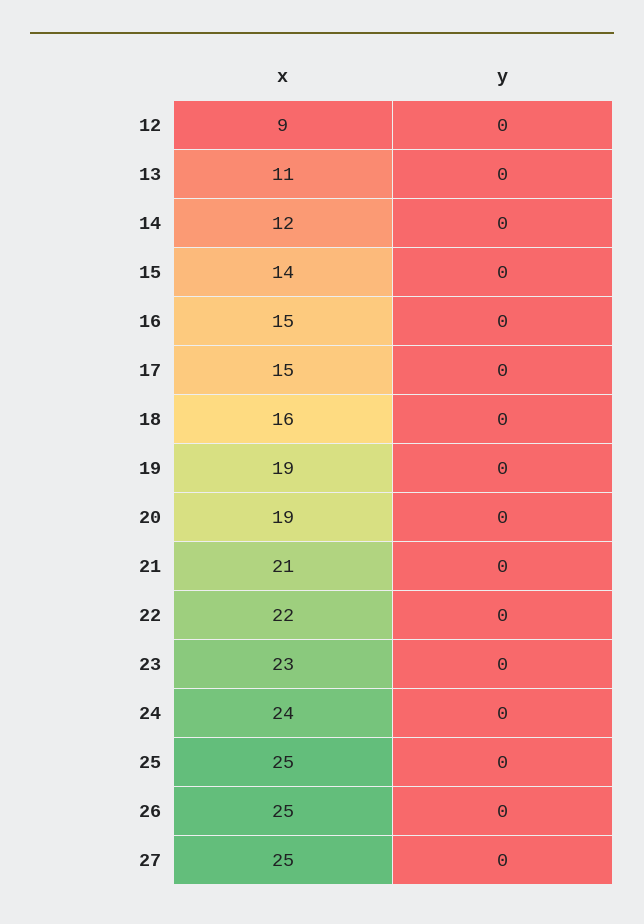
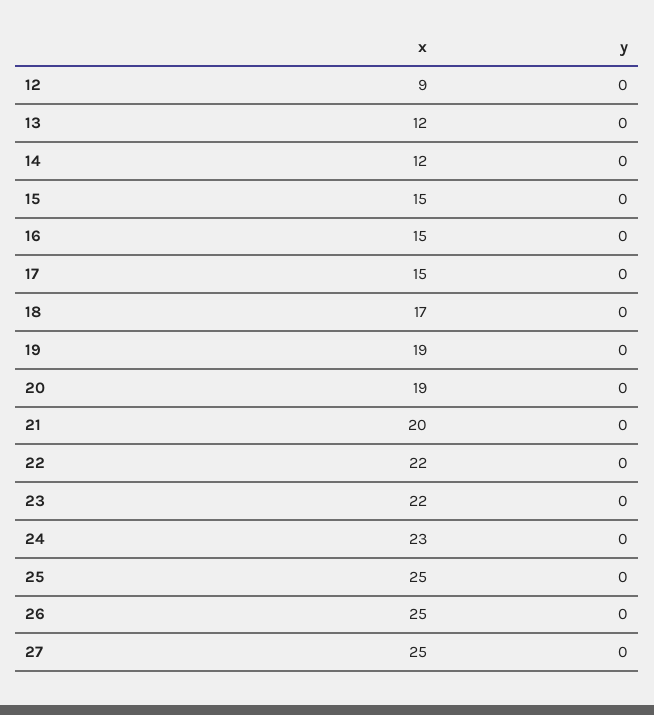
x, 13: 11 -> 12
x, 15: 14 -> 15
x, 18: 16 -> 17
x, 21: 21 -> 20
x, 23: 23 -> 22
x, 24: 24 -> 23

